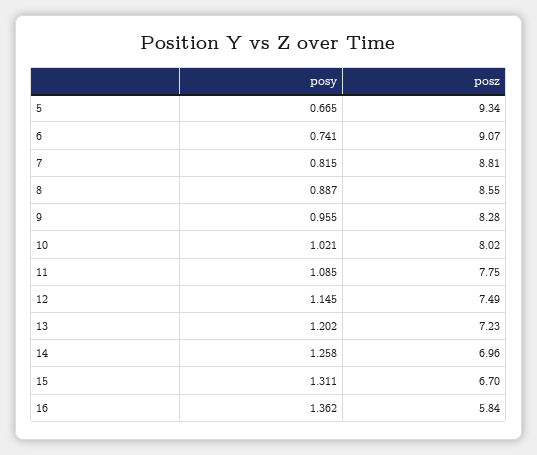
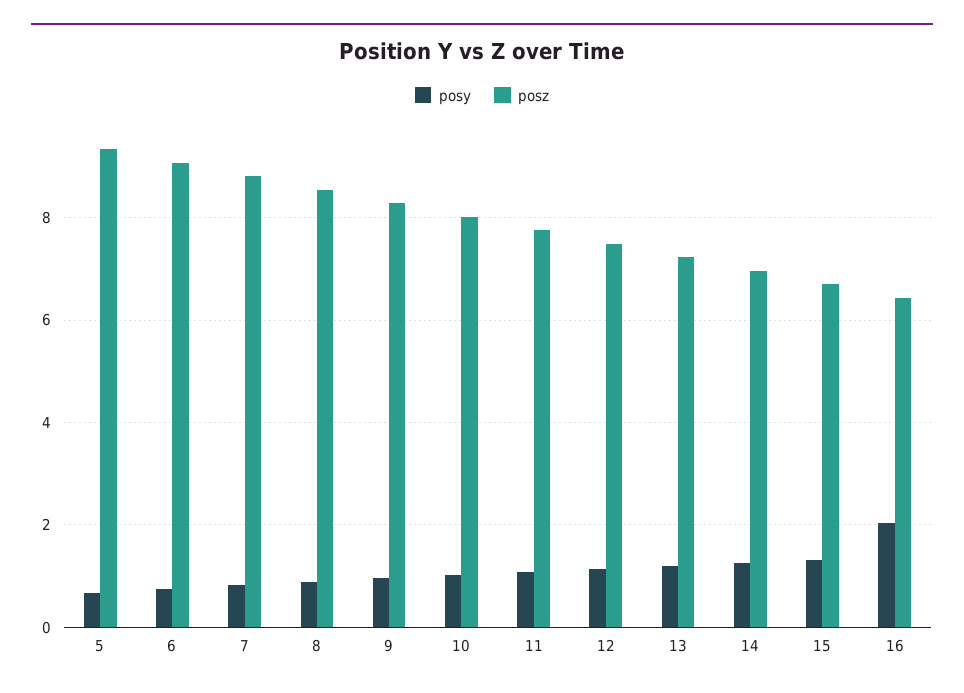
posy, 16: 1.362 -> 2
posz, 16: 5.84 -> 6.4

